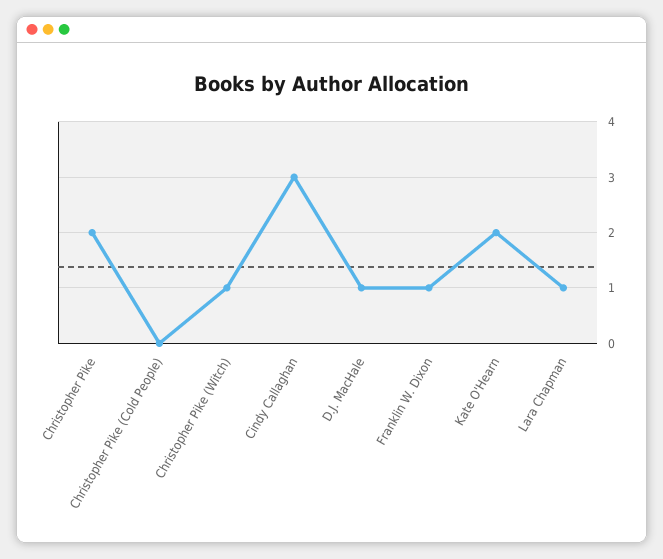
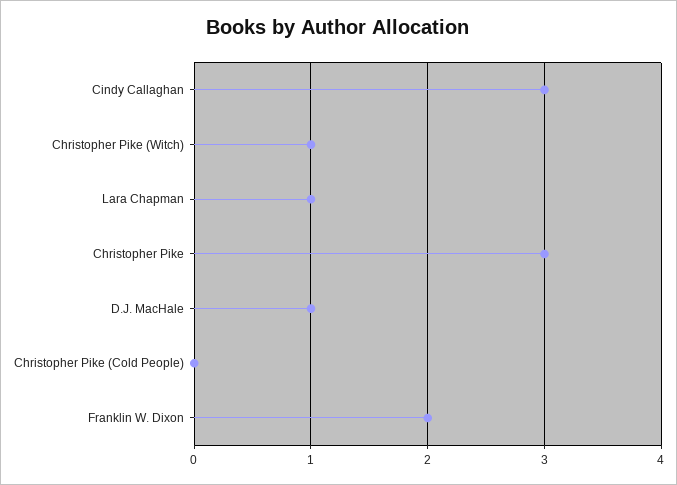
Christopher Pike: 2 -> 3
Franklin W. Dixon: 1 -> 2
Kate O'Hearn: 2 -> none

